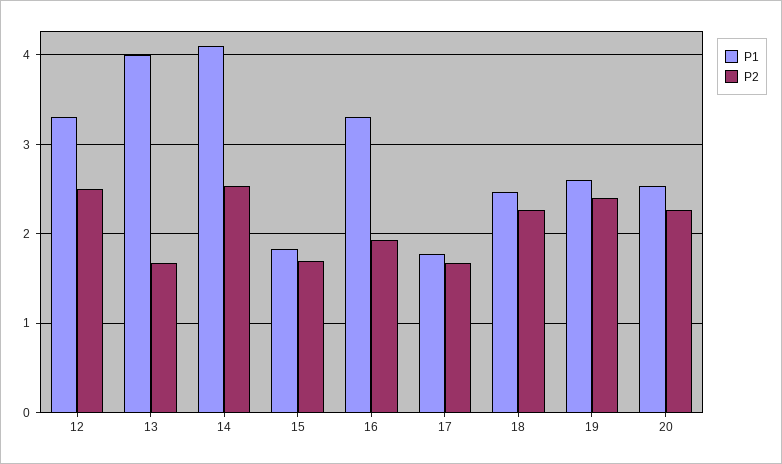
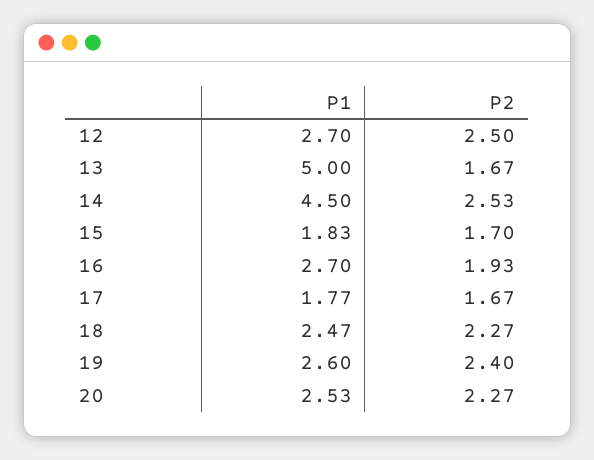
P1, 12: 3.3 -> 2.7
P1, 13: 4 -> 5
P1, 14: 4.1 -> 4.5
P1, 16: 3.3 -> 2.7

